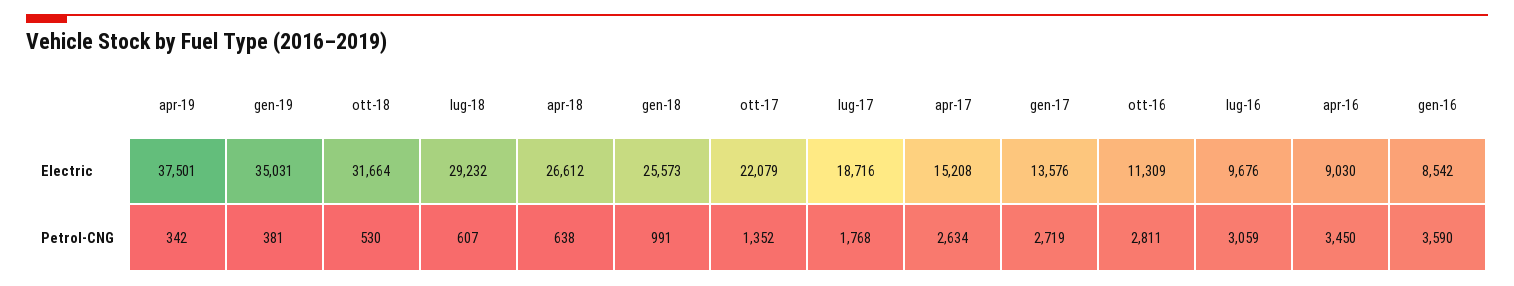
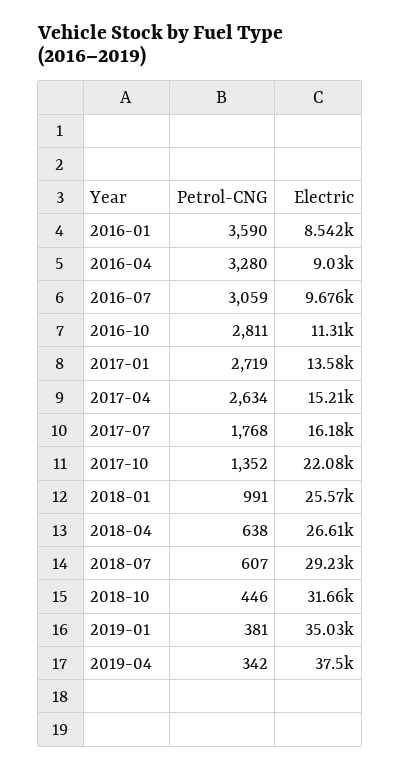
lug-17, Electric: 18716 -> 16180
ott-18, Petrol-CNG: 530 -> 446
apr-16, Petrol-CNG: 3450 -> 3280

